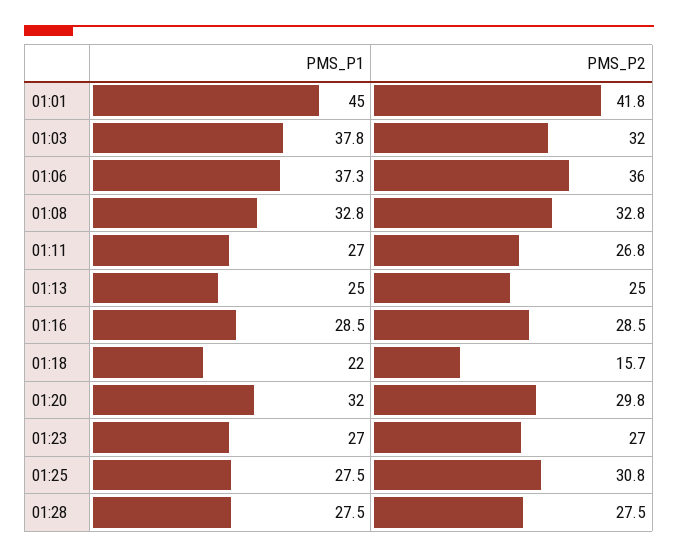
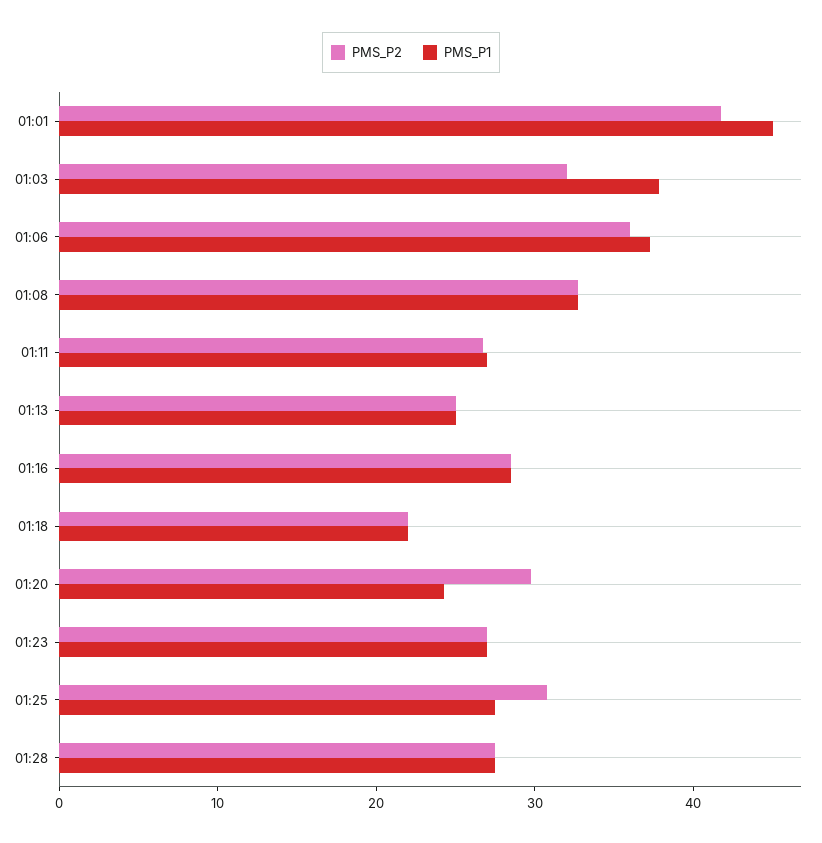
PMS_P2, 01:18: 15.7 -> 22
PMS_P1, 01:20: 32 -> 24

